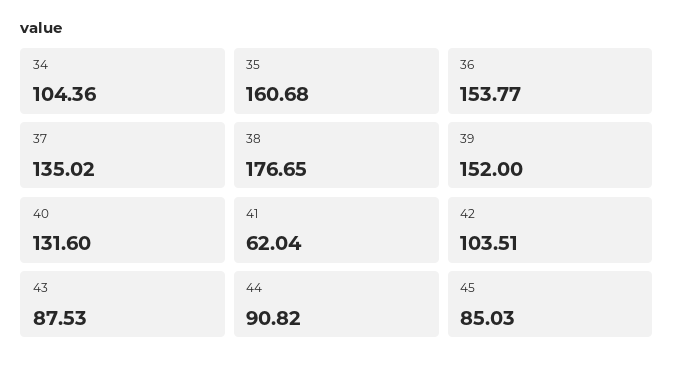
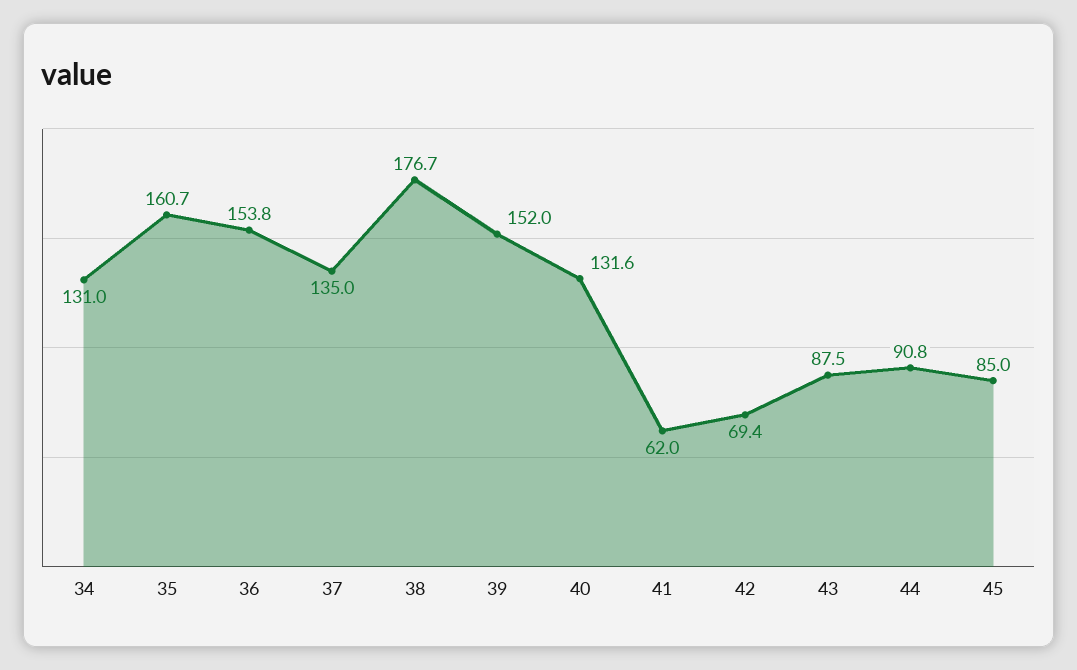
34: 104.36 -> 131
42: 103.51 -> 69.4

